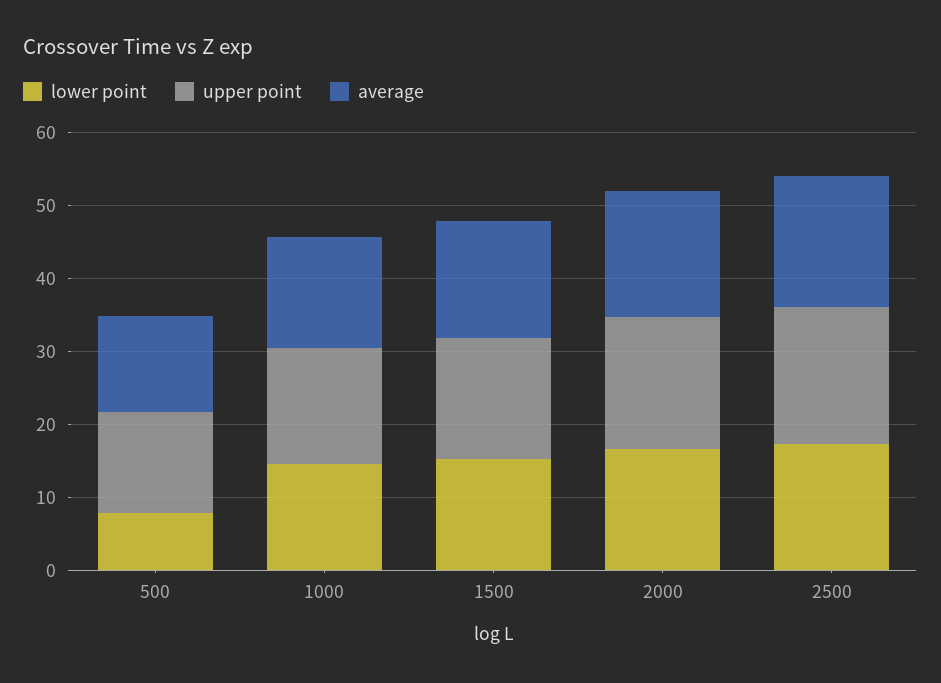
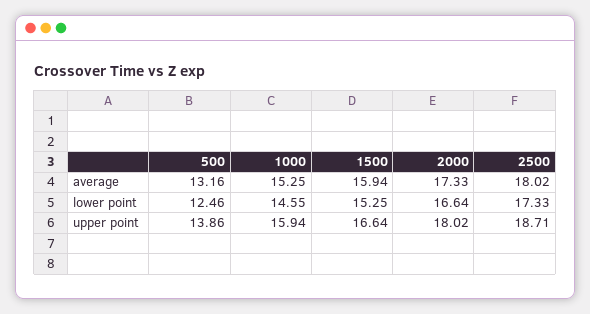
lower point, 500: 8 -> 12.46

